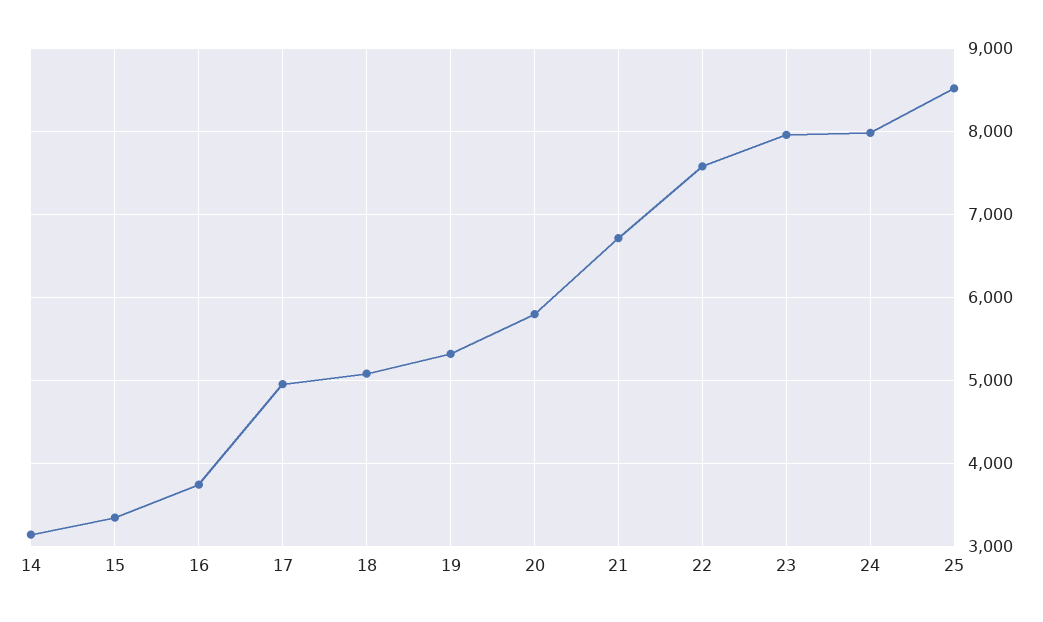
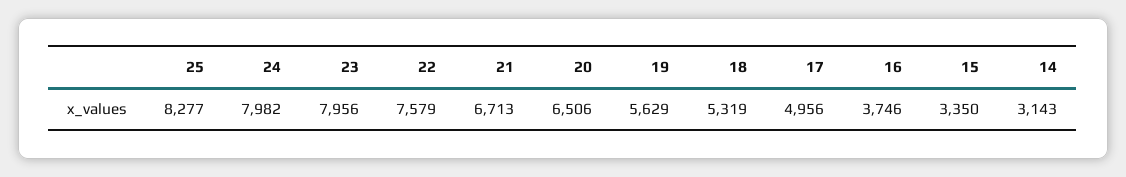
18: 5100 -> 5319
19: 5300 -> 5629
20: 5800 -> 6506
25: 8500 -> 8277

